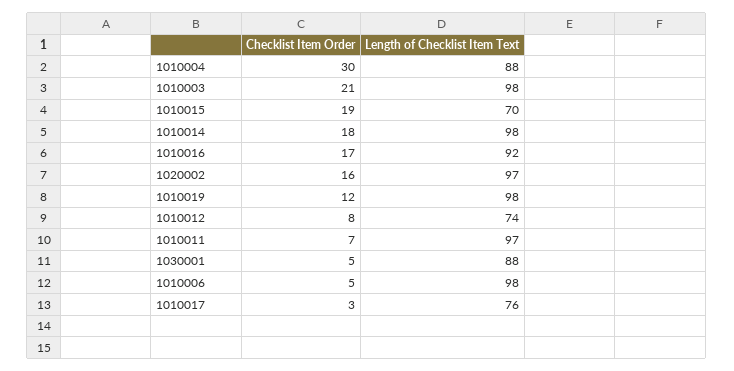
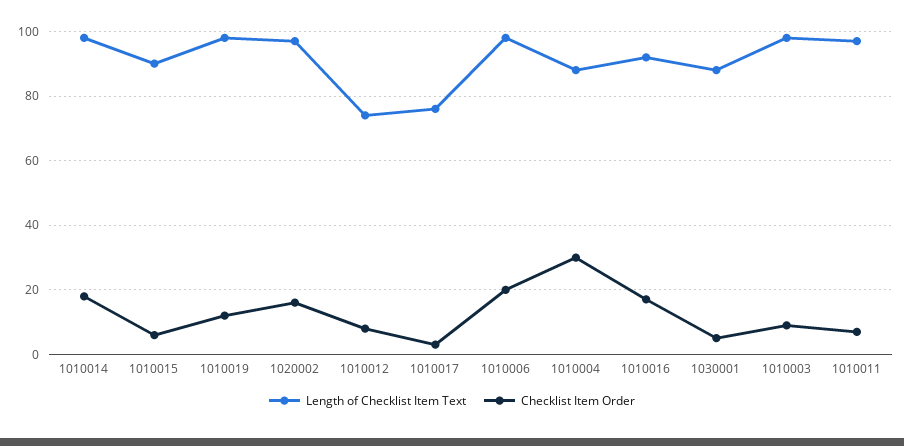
Checklist Item Order, 1010003: 21 -> 10
Checklist Item Order, 1010015: 19 -> 5
Length of Checklist Item Text, 1010015: 70 -> 90
Checklist Item Order, 1010006: 5 -> 20

